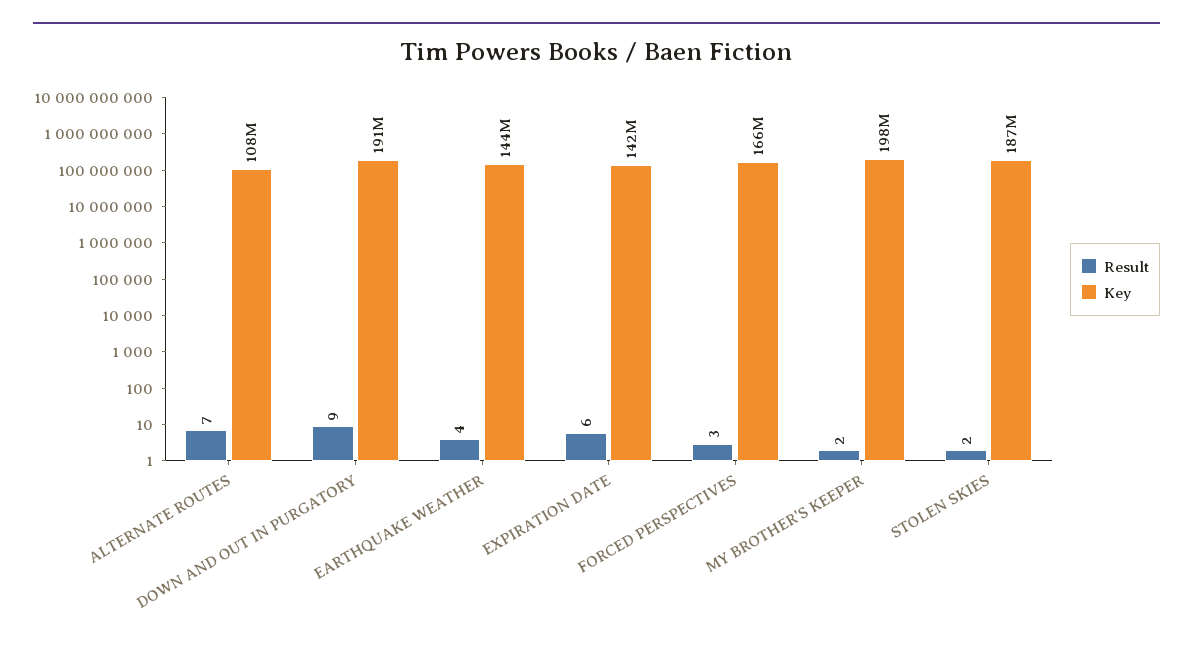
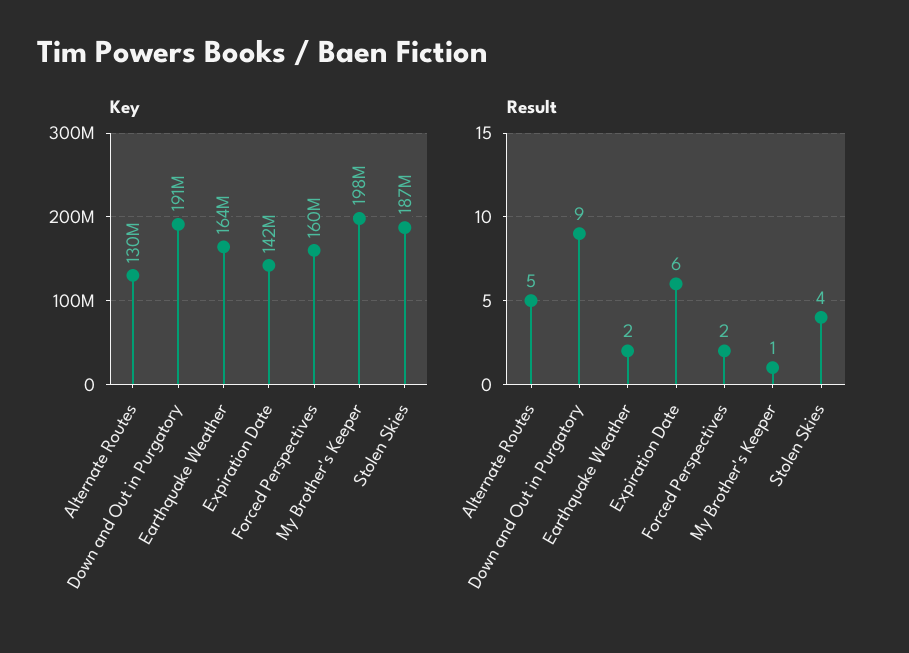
Result, ALTERNATE ROUTES: 7 -> 5
Key, ALTERNATE ROUTES: 108000000 -> 130000000
Result, EARTHQUAKE WEATHER: 4 -> 2
Key, EARTHQUAKE WEATHER: 144000000 -> 164000000
Result, FORCED PERSPECTIVES: 3 -> 2
Key, FORCED PERSPECTIVES: 166000000 -> 160000000
Result, MY BROTHER'S KEEPER: 2 -> 1
Result, STOLEN SKIES: 2 -> 4

